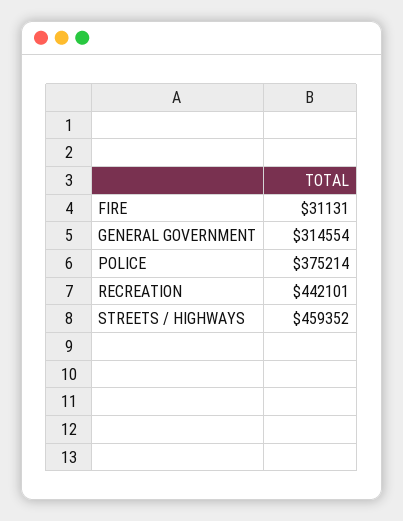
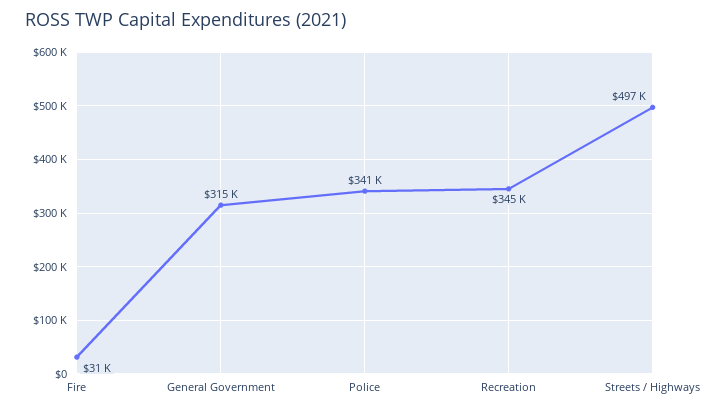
POLICE: 375214 -> 341000
RECREATION: 442101 -> 345000
STREETS / HIGHWAYS: 459352 -> 497000

